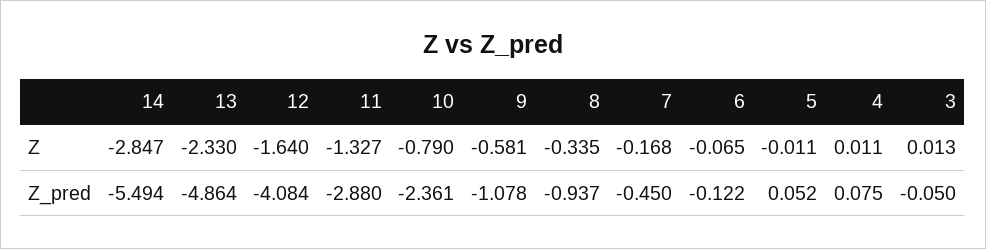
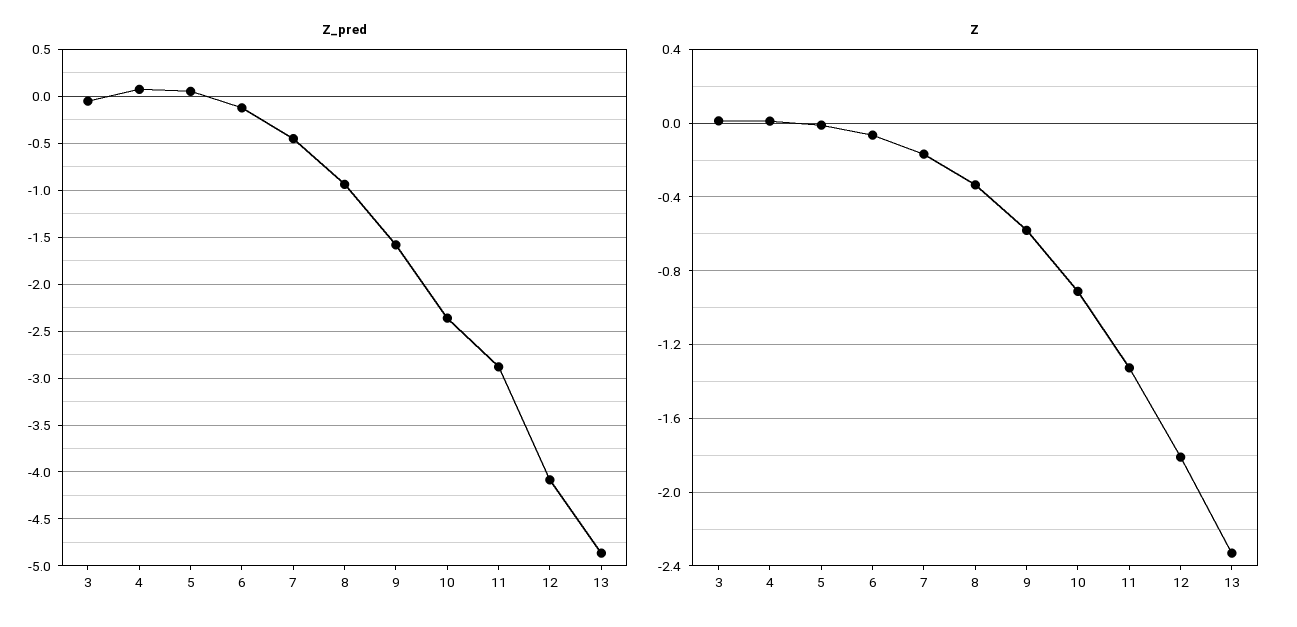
Z, 14: -2.847 -> none
Z, 12: -1.64 -> -1.8
Z, 10: -0.79 -> -0.9
Z_pred, 14: -5.494 -> none
Z_pred, 9: -1.078 -> -1.6

